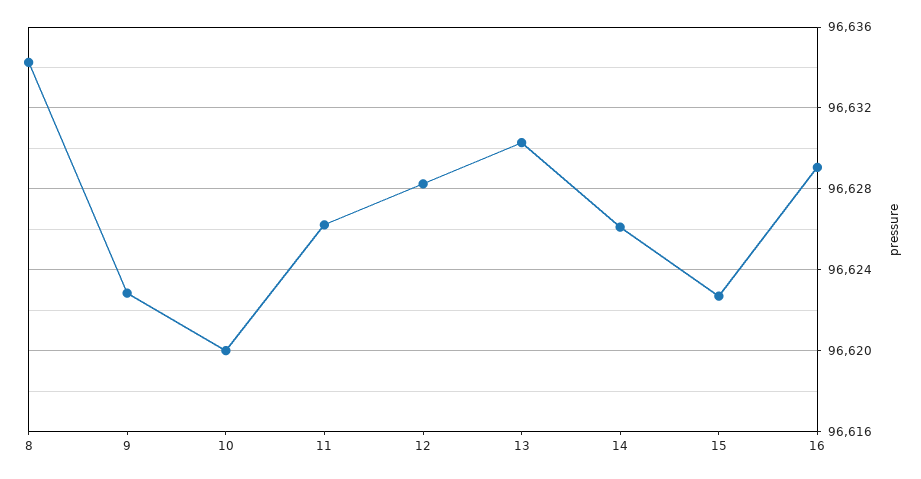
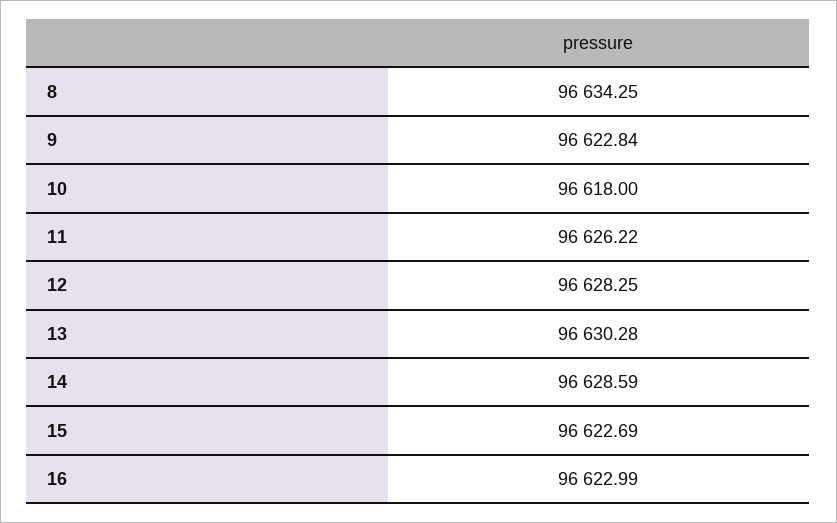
10: 96620 -> 96618
14: 96626 -> 96628.59
16: 96629 -> 96622.99

